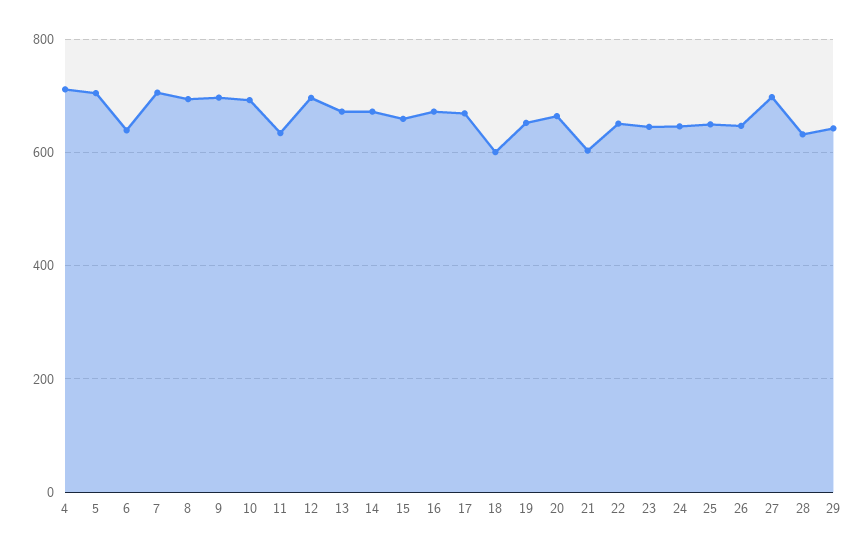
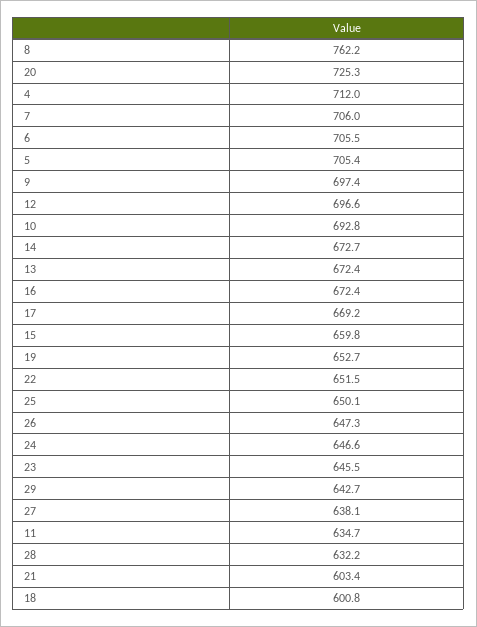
6: 640 -> 705.5
8: 700 -> 762.2
20: 660 -> 725.3
27: 700 -> 638.1

